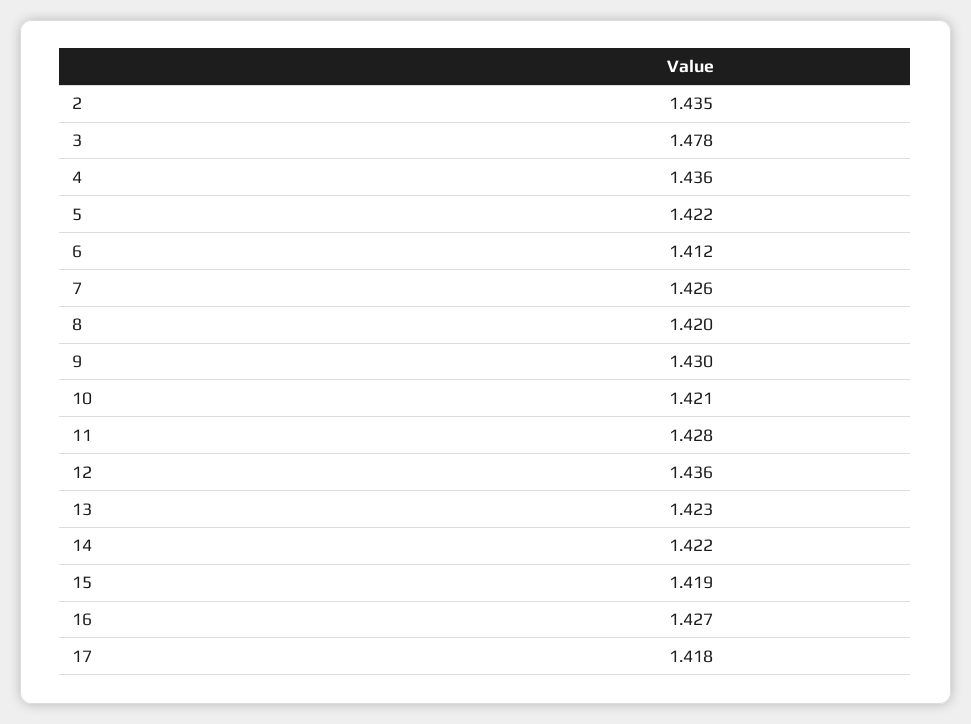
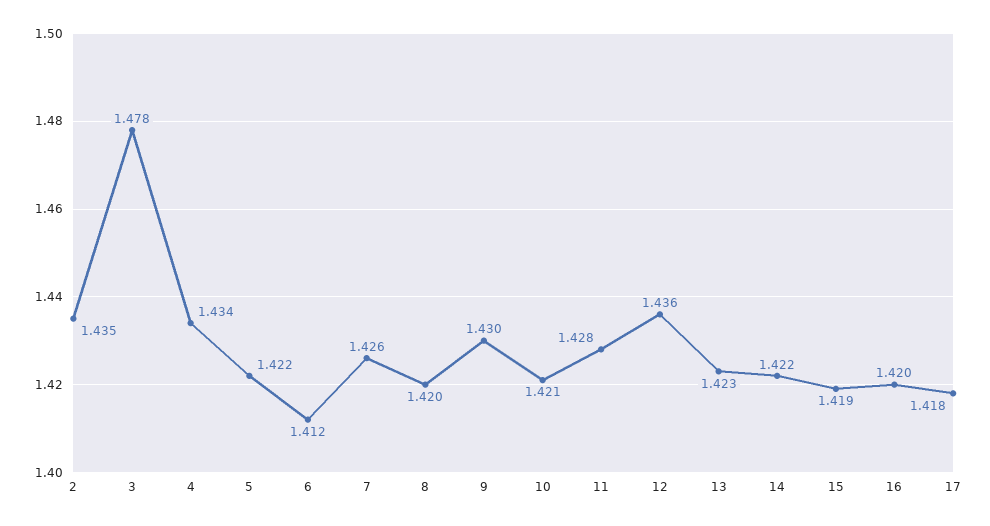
4: 1.436 -> 1.434
16: 1.427 -> 1.42

